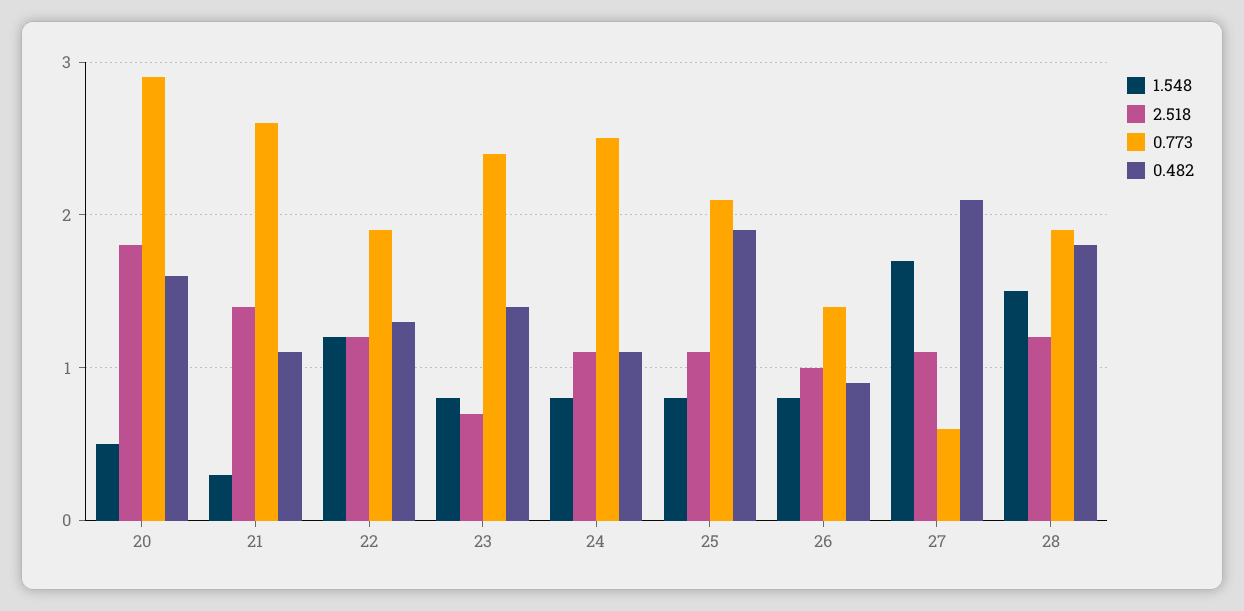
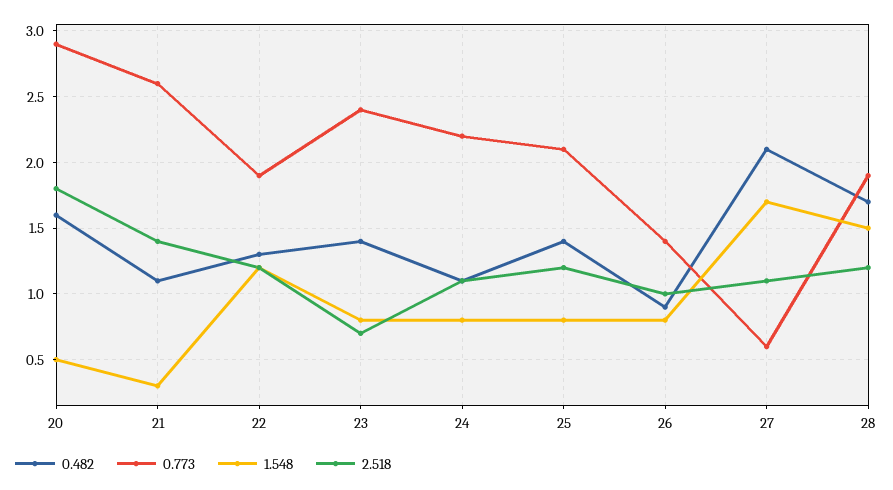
0.773, 24: 2.5 -> 2.2
2.518, 25: 1.1 -> 1.2
0.482, 25: 1.9 -> 1.4
0.482, 28: 1.8 -> 1.7

